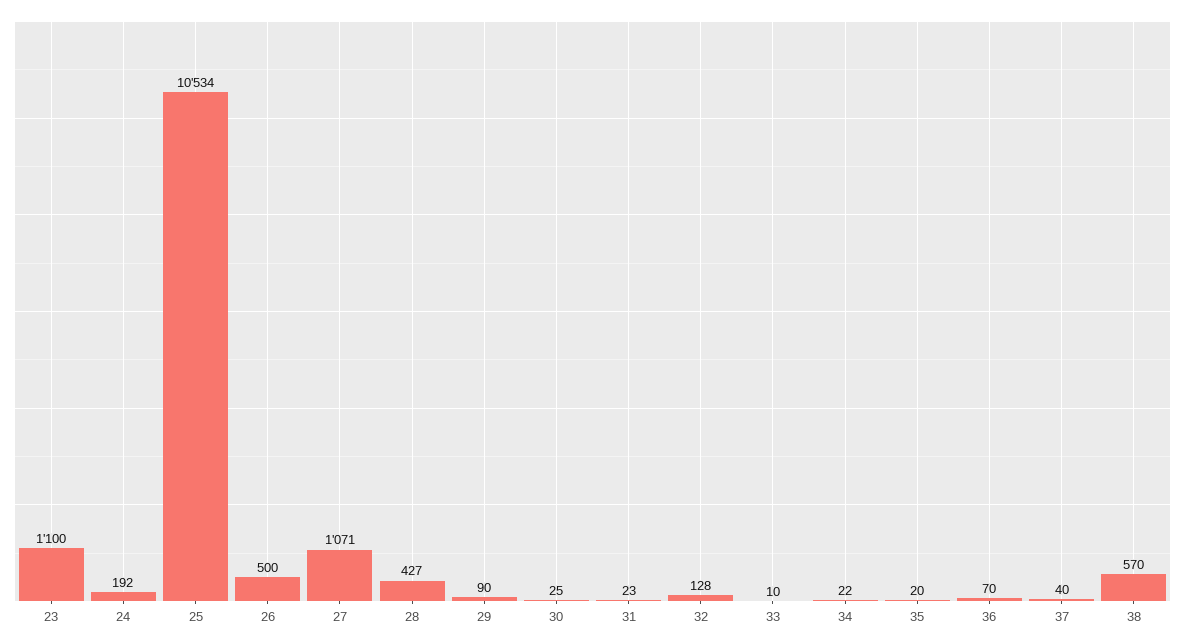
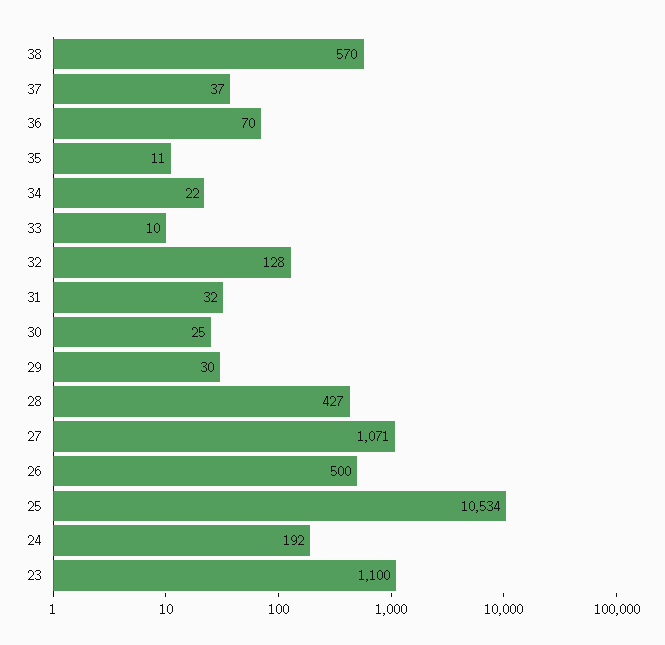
29: 90 -> 30
31: 23 -> 32
35: 20 -> 11
37: 40 -> 37

